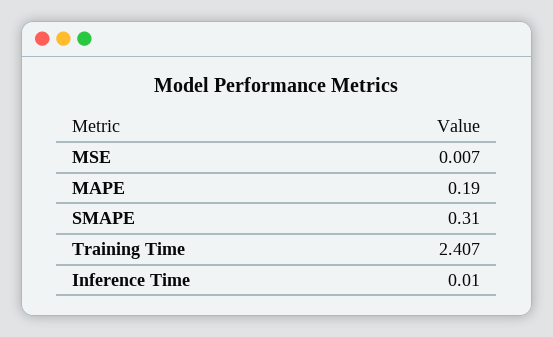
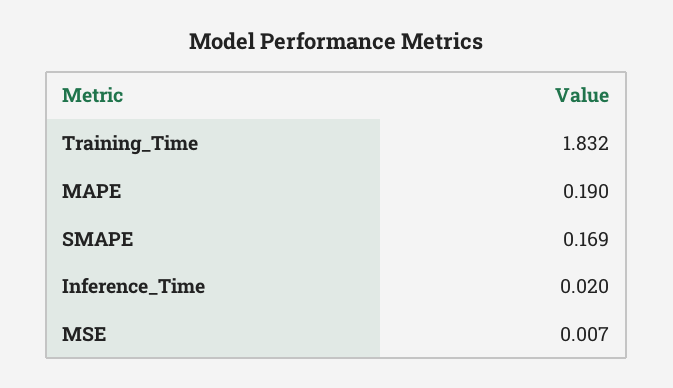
SMAPE: 0.31 -> 0.169
Training Time: 2.407 -> 1.832
Inference Time: 0.01 -> 0.02

